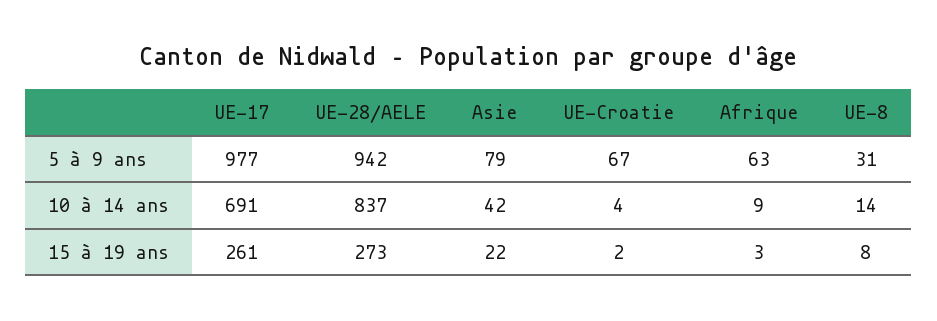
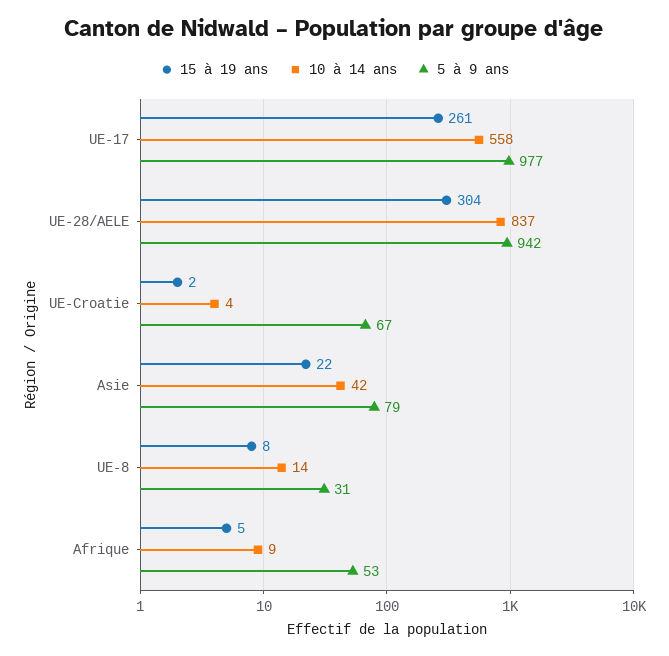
5 à 9 ans, Afrique: 63 -> 53
10 à 14 ans, UE-17: 691 -> 558
15 à 19 ans, UE-28/AELE: 273 -> 304
15 à 19 ans, Afrique: 3 -> 5

